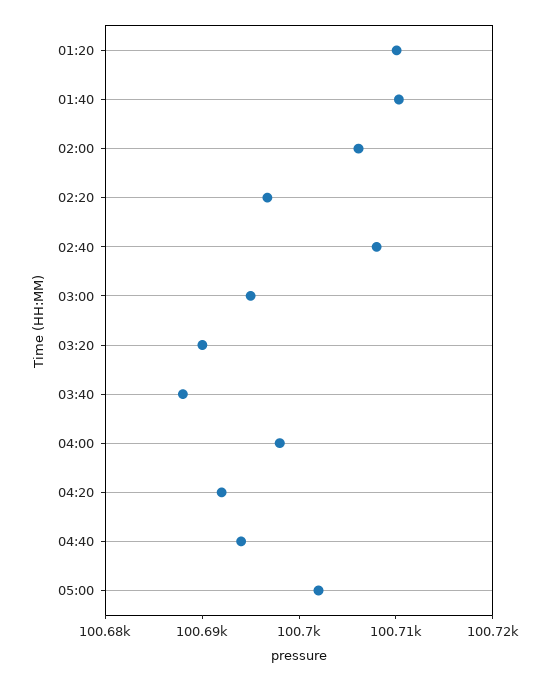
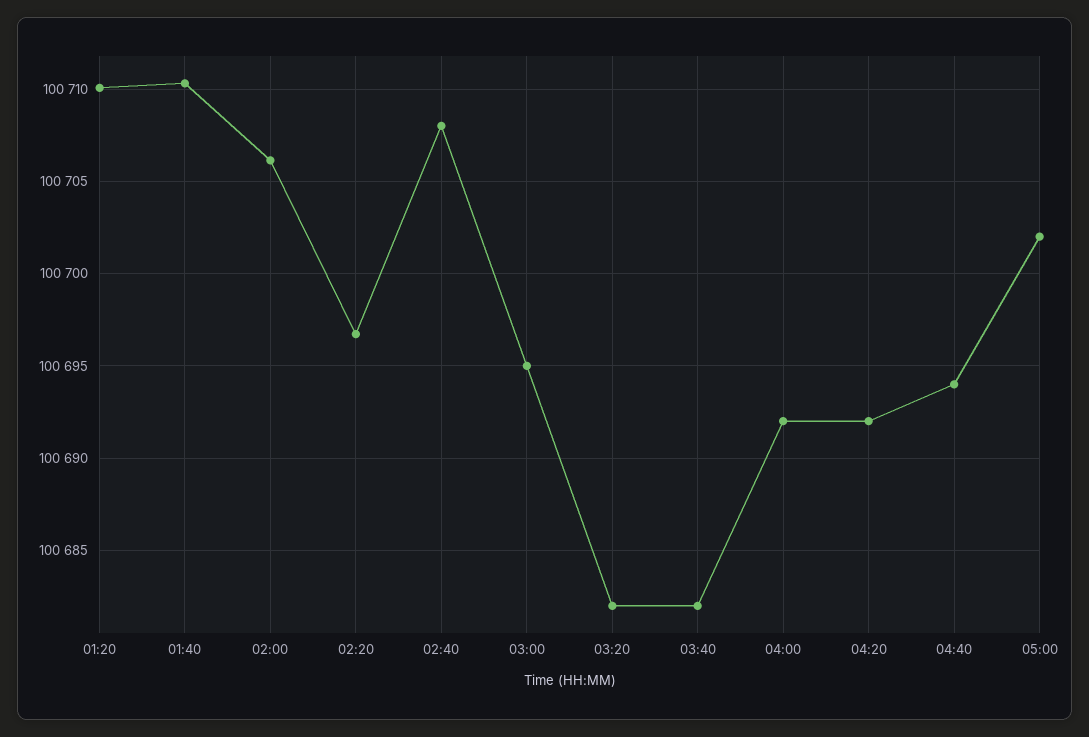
03:20: 100690 -> 100682
03:40: 100688 -> 100682
04:00: 100698 -> 100692

